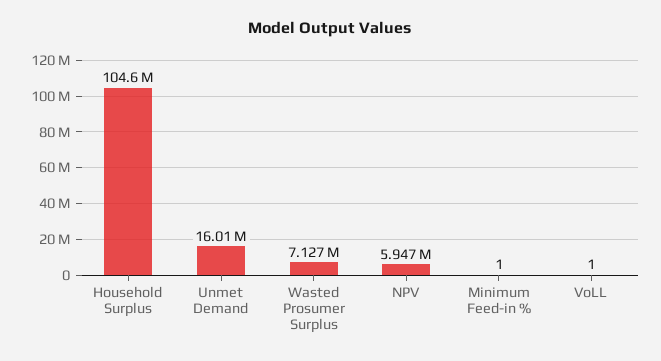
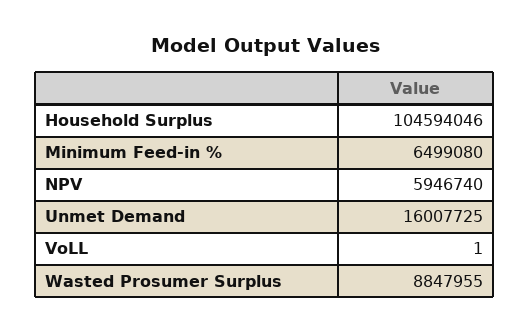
Wasted Prosumer Surplus: 7127000 -> 8847955
Minimum Feed-in %: 1 -> 6499080

